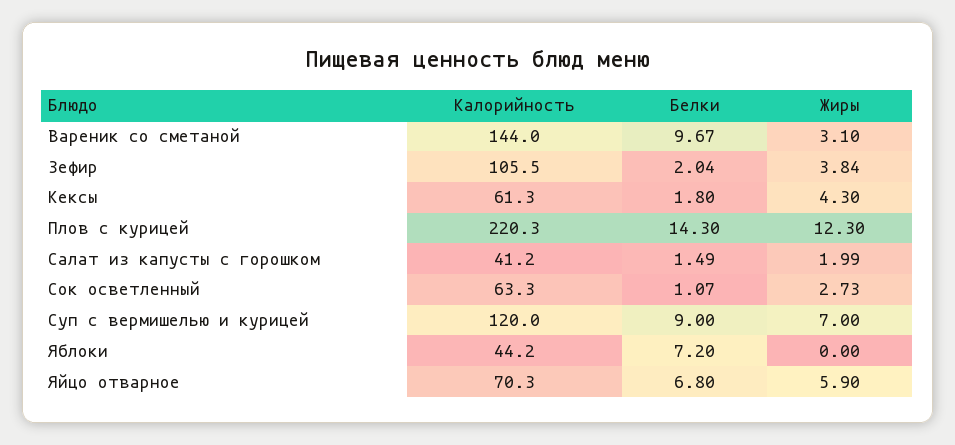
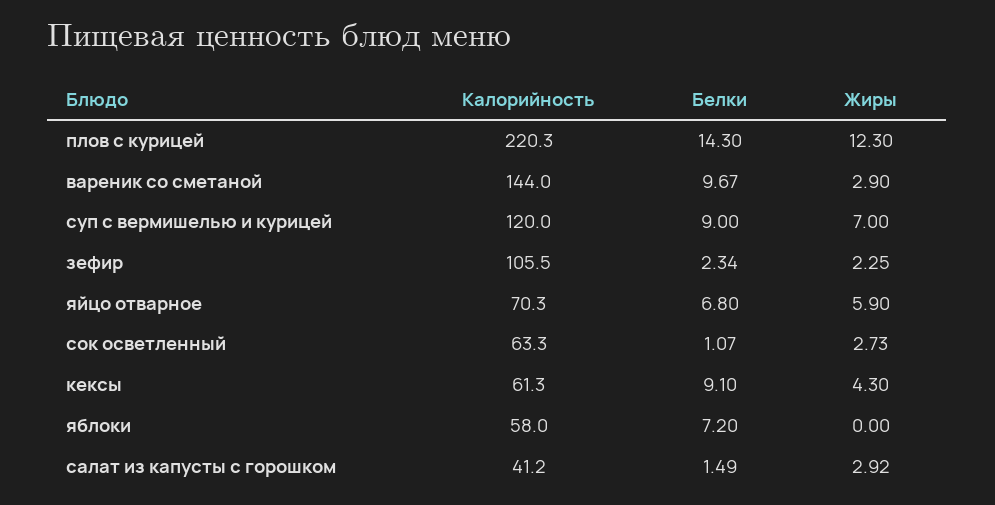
Жиры, Вареник со сметаной: 3.1 -> 2.9
Белки, Зефир: 2.04 -> 2.34
Жиры, Зефир: 3.84 -> 2.25
Белки, Кексы: 1.8 -> 9.1
Жиры, Салат из капусты с горошком: 1.99 -> 2.92
Калорийность, Яблоки: 44.2 -> 58

